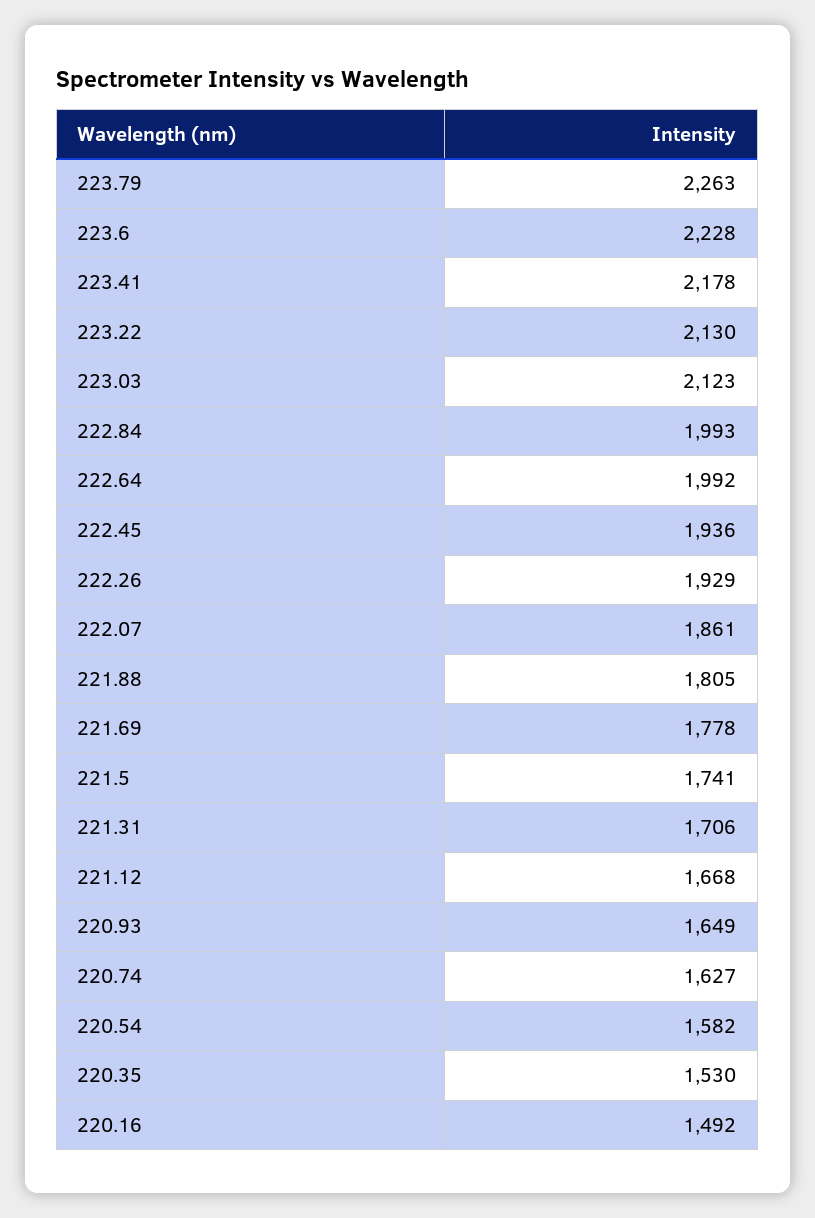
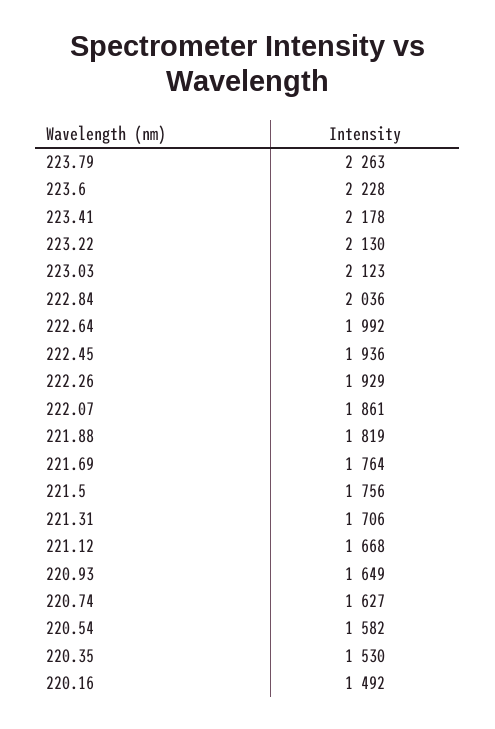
222.84: 1993 -> 2036
221.88: 1805 -> 1819
221.69: 1778 -> 1764
221.5: 1741 -> 1756

